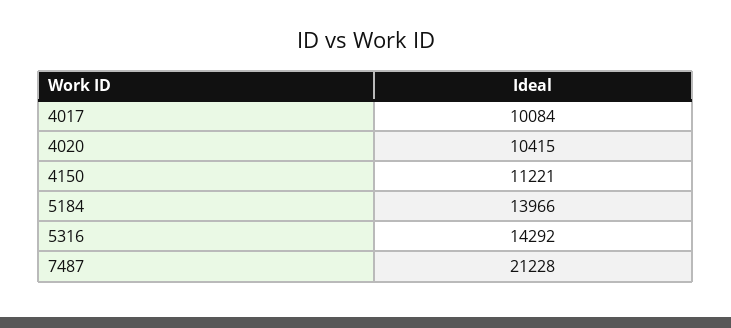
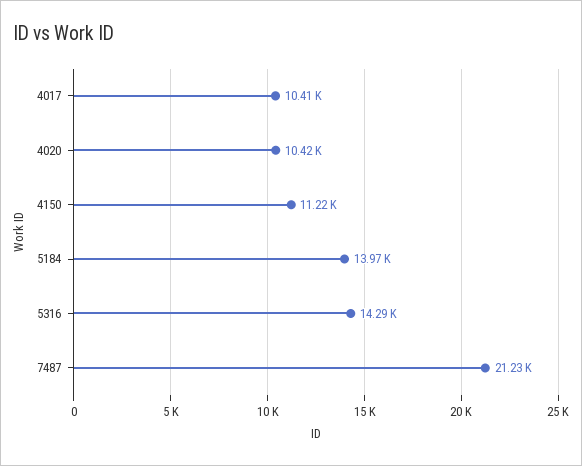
4017: 10084 -> 10410

